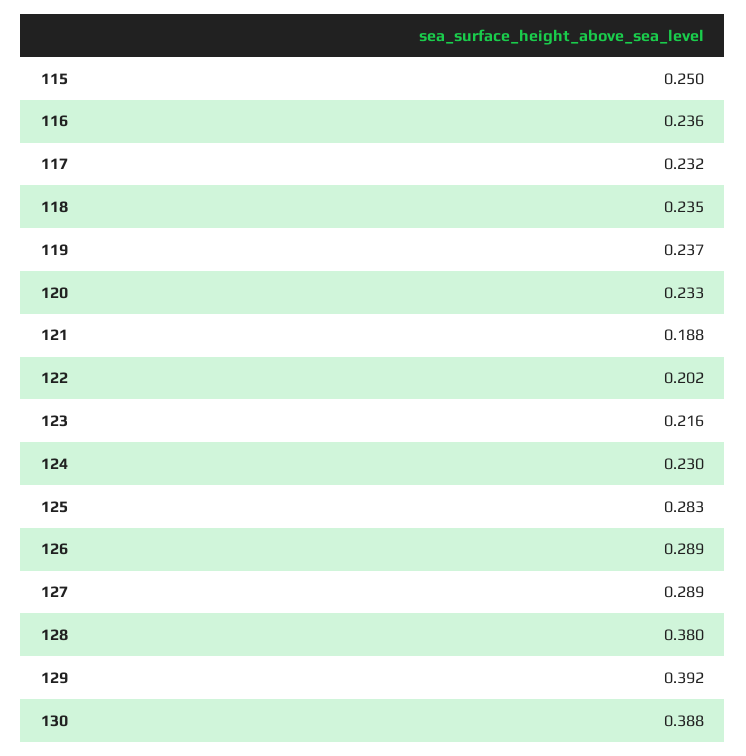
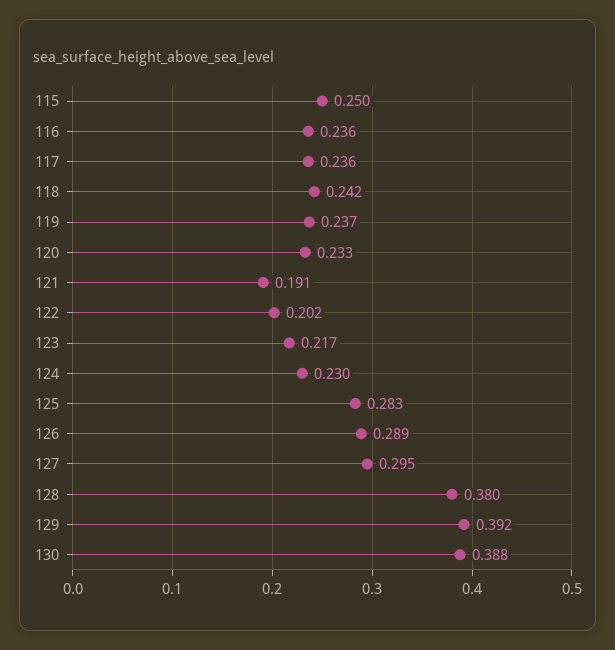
117: 0.232 -> 0.236
118: 0.235 -> 0.242
121: 0.188 -> 0.191
123: 0.216 -> 0.217
127: 0.289 -> 0.295

